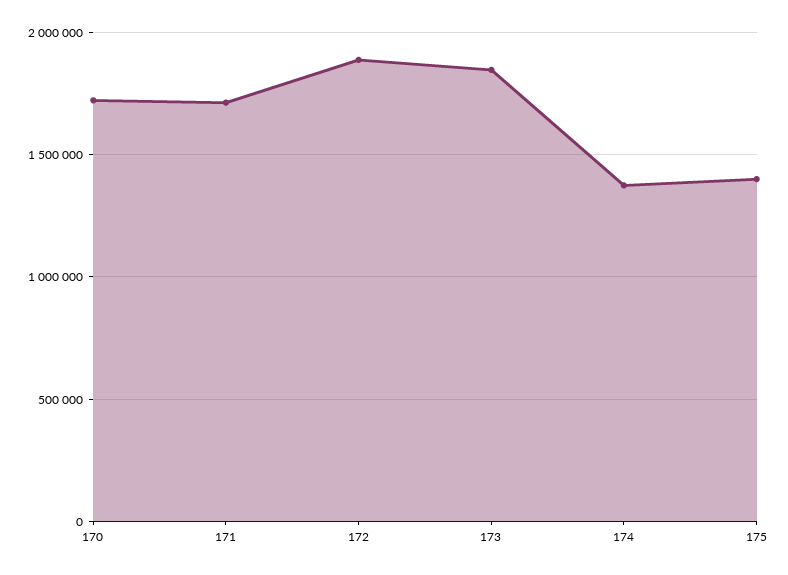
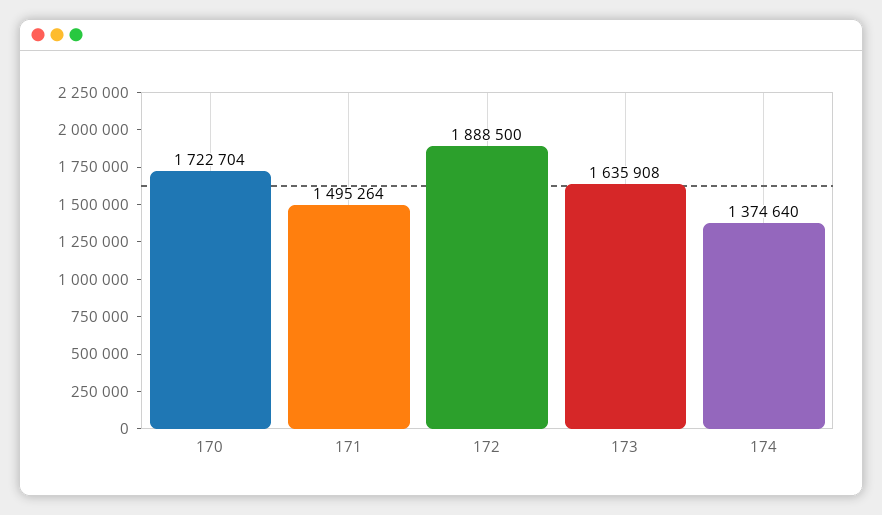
171: 1700000 -> 1495264
173: 1850000 -> 1635908
175: 1400000 -> none

